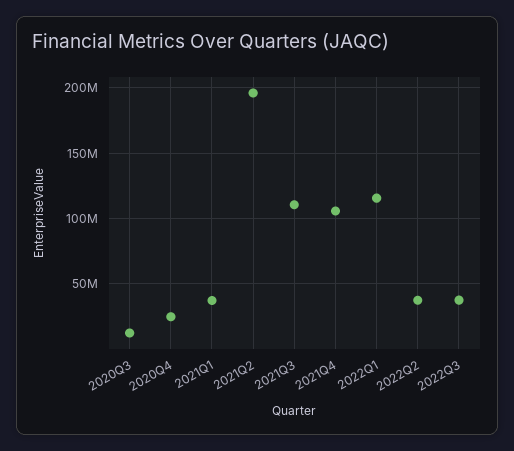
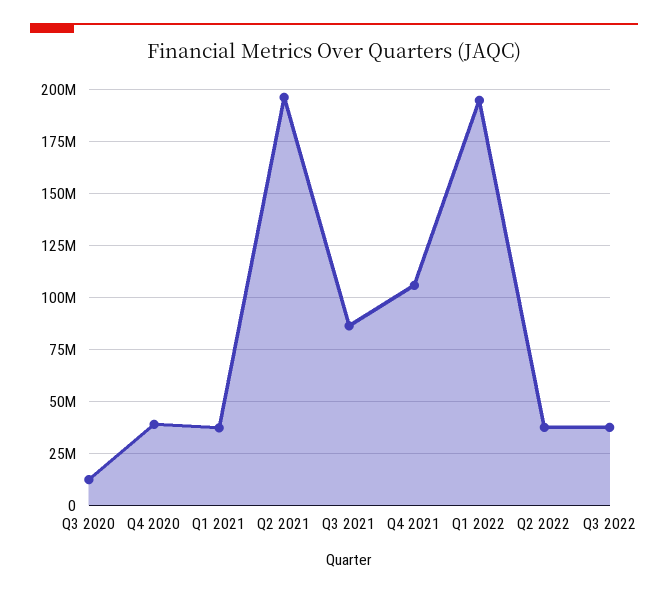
2020Q4: 25000000 -> 40000000
2021Q3: 110000000 -> 85000000
2022Q1: 115000000 -> 195000000

